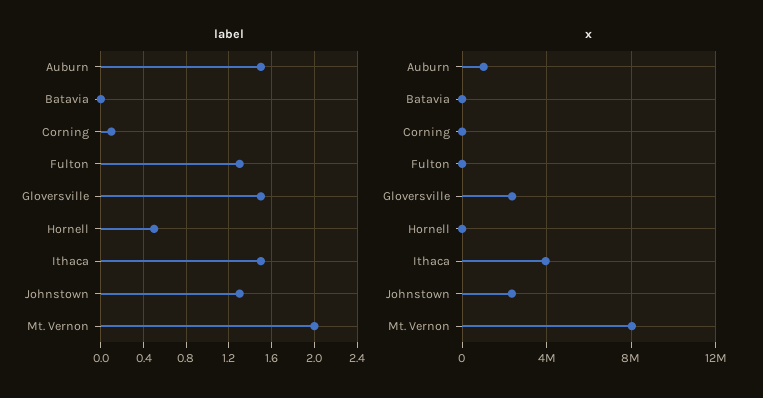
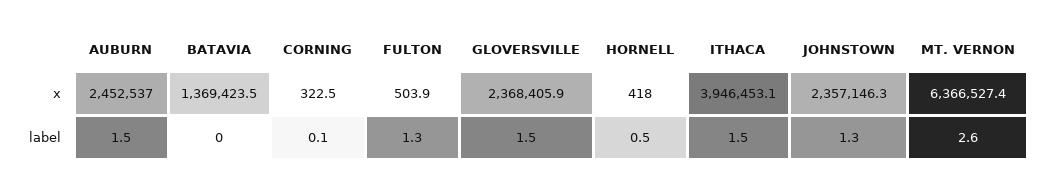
label, Mt. Vernon: 2 -> 2.6
x, Auburn: 1000000 -> 2452537
x, Batavia: 0 -> 1369423.5
x, Mt. Vernon: 8000000 -> 6366527.4

